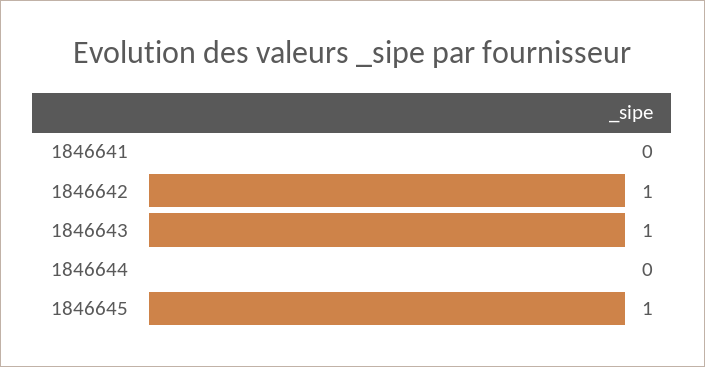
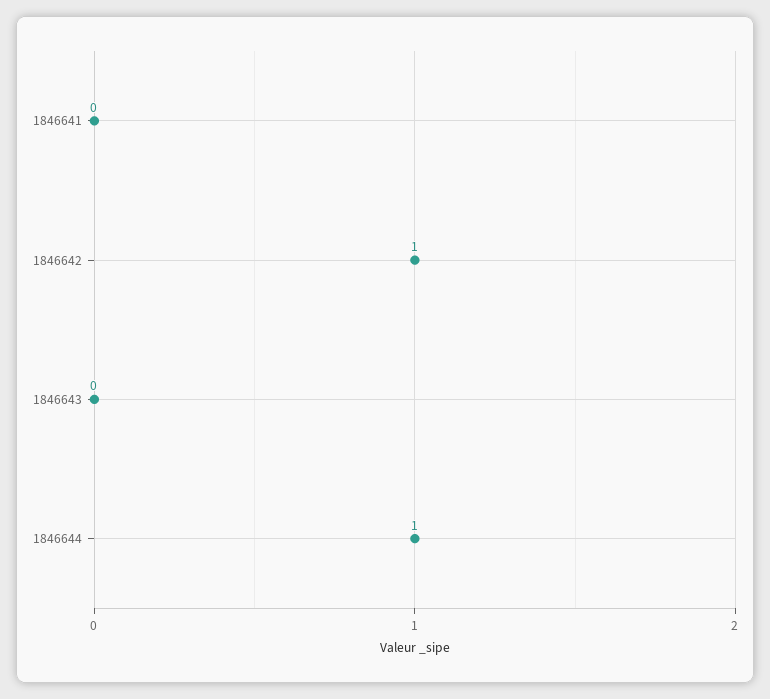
1846643: 1 -> 0
1846644: 0 -> 1
1846645: 1 -> none

